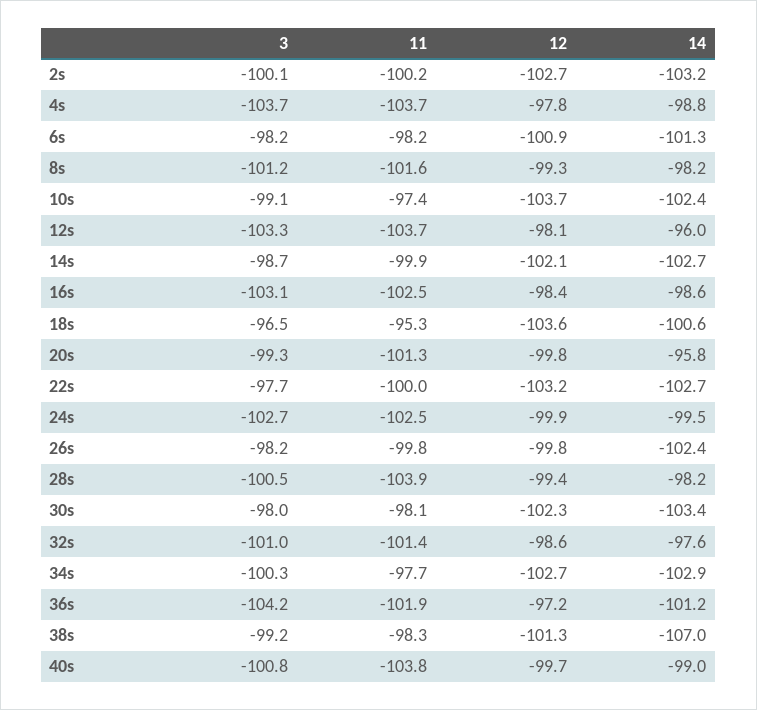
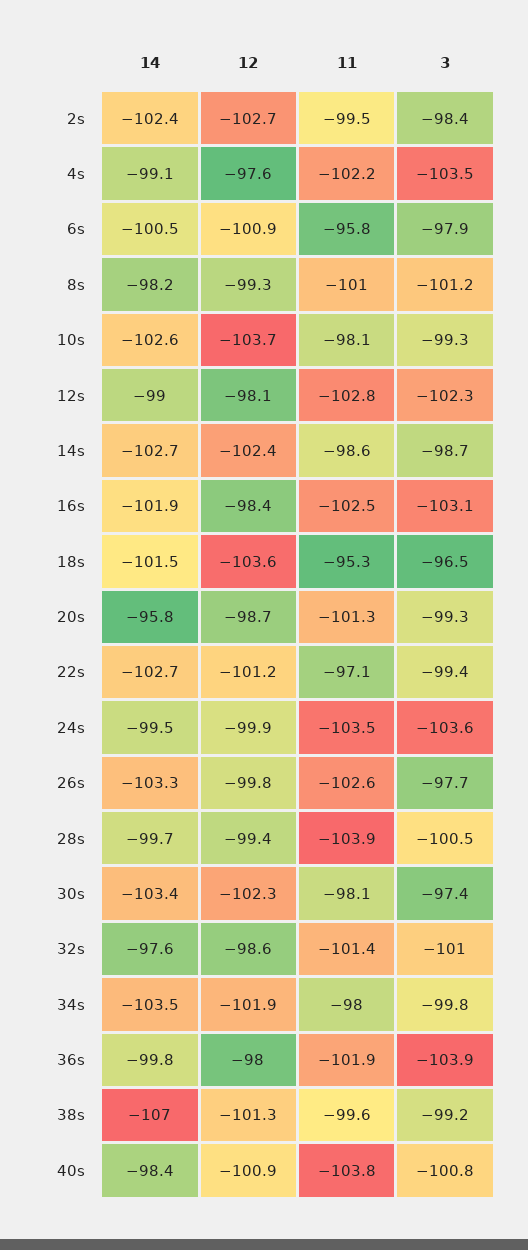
3, 2s: -100.1 -> -98.4
11, 2s: -100.2 -> -99.5
14, 2s: -103.2 -> -102.4
3, 4s: -103.7 -> -103.5
11, 4s: -103.7 -> -102.2
12, 4s: -97.8 -> -97.6
14, 4s: -98.8 -> -99.1
3, 6s: -98.2 -> -97.9
11, 6s: -98.2 -> -95.8
14, 6s: -101.3 -> -100.5
11, 8s: -101.6 -> -101
3, 10s: -99.1 -> -99.3
11, 10s: -97.4 -> -98.1
14, 10s: -102.4 -> -102.6
3, 12s: -103.3 -> -102.3
11, 12s: -103.7 -> -102.8
14, 12s: -96 -> -99
11, 14s: -99.9 -> -98.6
12, 14s: -102.1 -> -102.4
14, 16s: -98.6 -> -101.9
14, 18s: -100.6 -> -101.5
12, 20s: -99.8 -> -98.7
3, 22s: -97.7 -> -99.4
11, 22s: -100 -> -97.1
12, 22s: -103.2 -> -101.2
3, 24s: -102.7 -> -103.6
11, 24s: -102.5 -> -103.5
3, 26s: -98.2 -> -97.7
11, 26s: -99.8 -> -102.6
14, 26s: -102.4 -> -103.3
14, 28s: -98.2 -> -99.7
3, 30s: -98 -> -97.4
3, 34s: -100.3 -> -99.8
11, 34s: -97.7 -> -98
12, 34s: -102.7 -> -101.9
14, 34s: -102.9 -> -103.5
3, 36s: -104.2 -> -103.9
12, 36s: -97.2 -> -98
14, 36s: -101.2 -> -99.8
11, 38s: -98.3 -> -99.6
12, 40s: -99.7 -> -100.9
14, 40s: -99 -> -98.4

